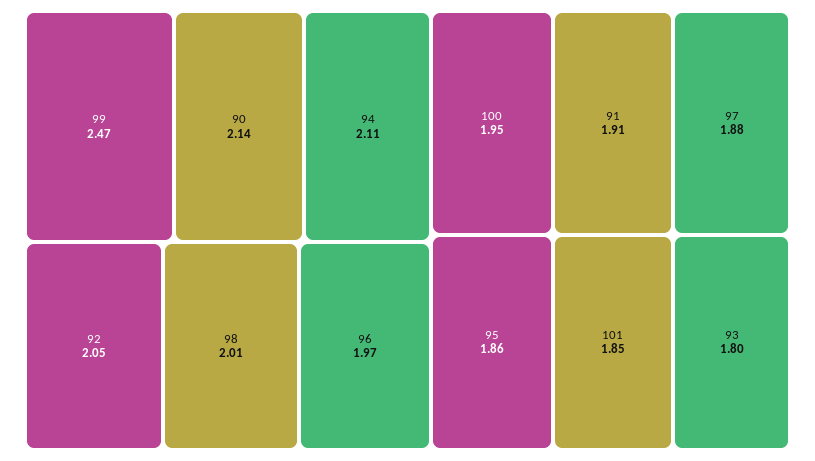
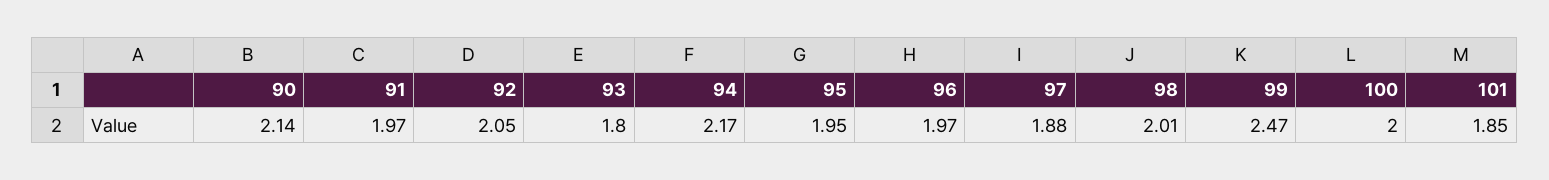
94: 2.11 -> 2.17
100: 1.95 -> 2
91: 1.91 -> 1.97
95: 1.86 -> 1.95

